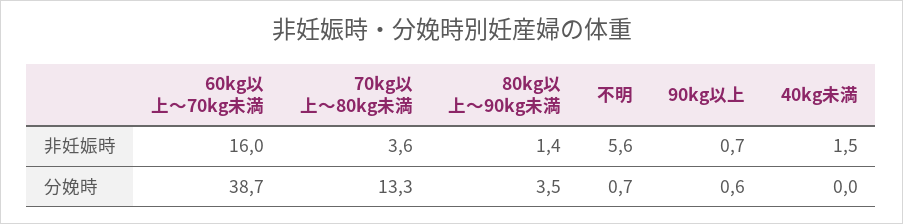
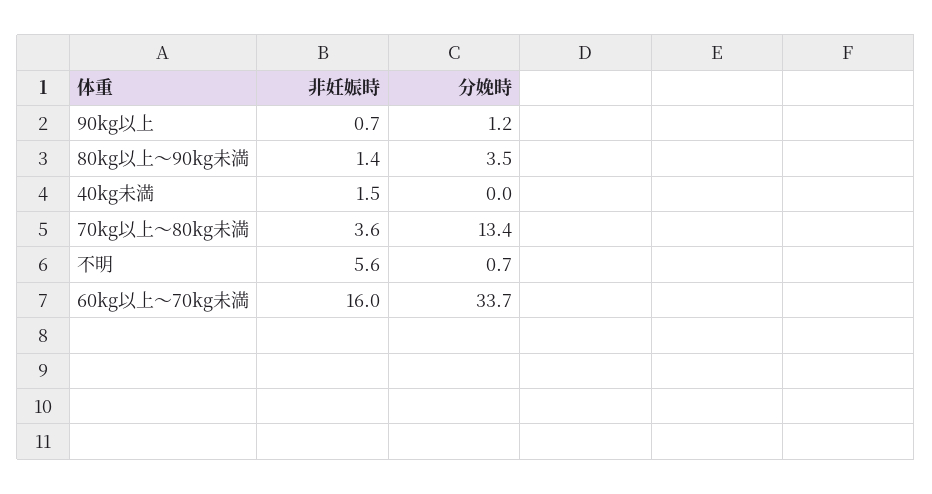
60kg以上～70kg未満, 分娩時: 38.7 -> 33.7
70kg以上～80kg未満, 分娩時: 13.3 -> 13.4
90kg以上, 分娩時: 0.6 -> 1.2

